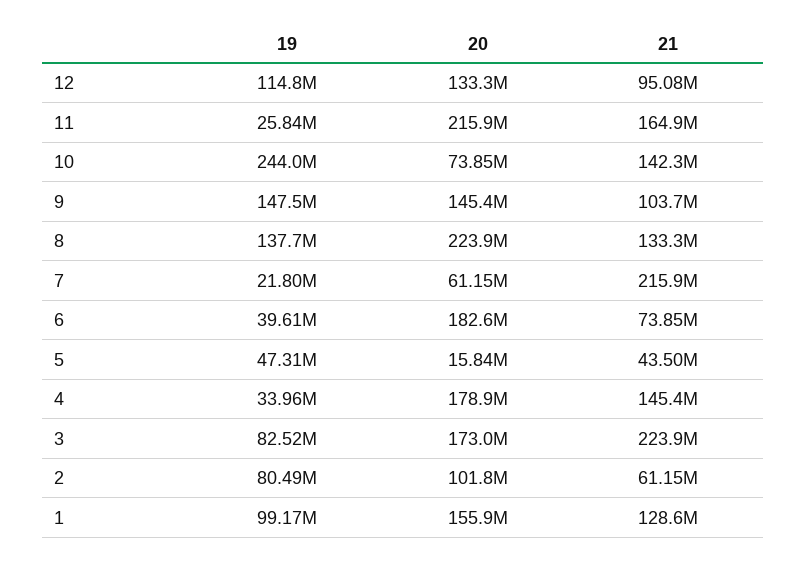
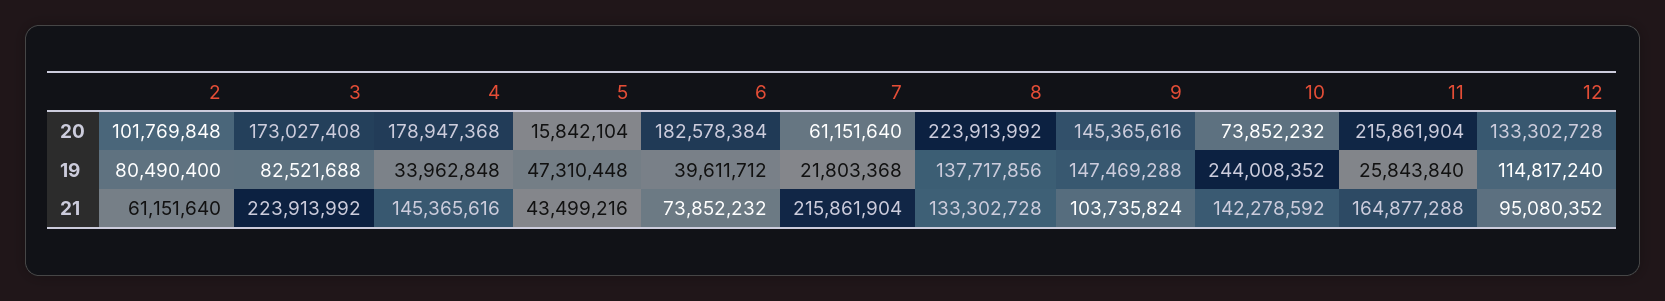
19, 1: 99170000 -> none
20, 1: 155900000 -> none
21, 1: 128600000 -> none

